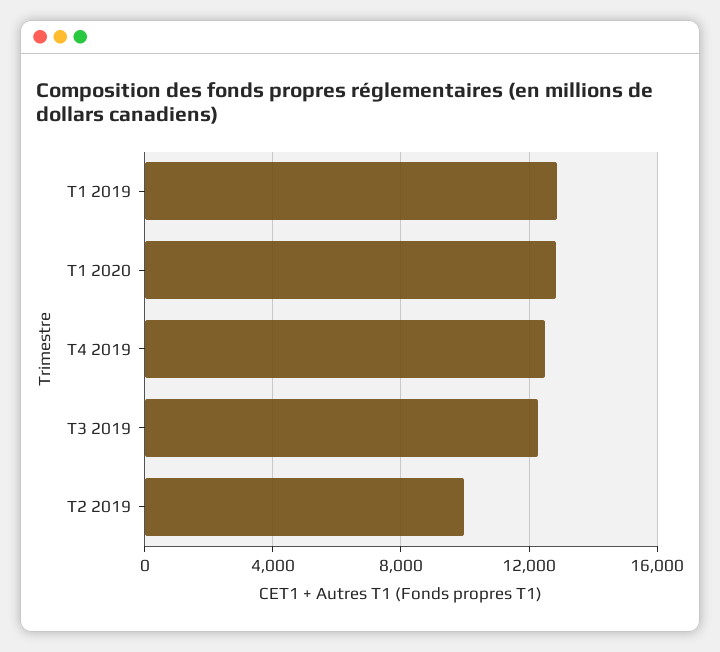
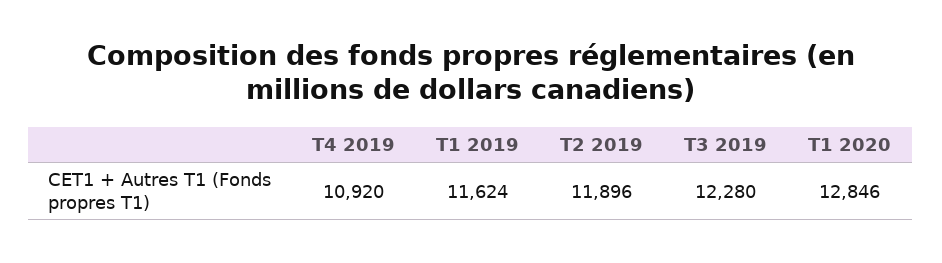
T1 2019: 13000 -> 11624
T4 2019: 12500 -> 10920
T2 2019: 10000 -> 11896

